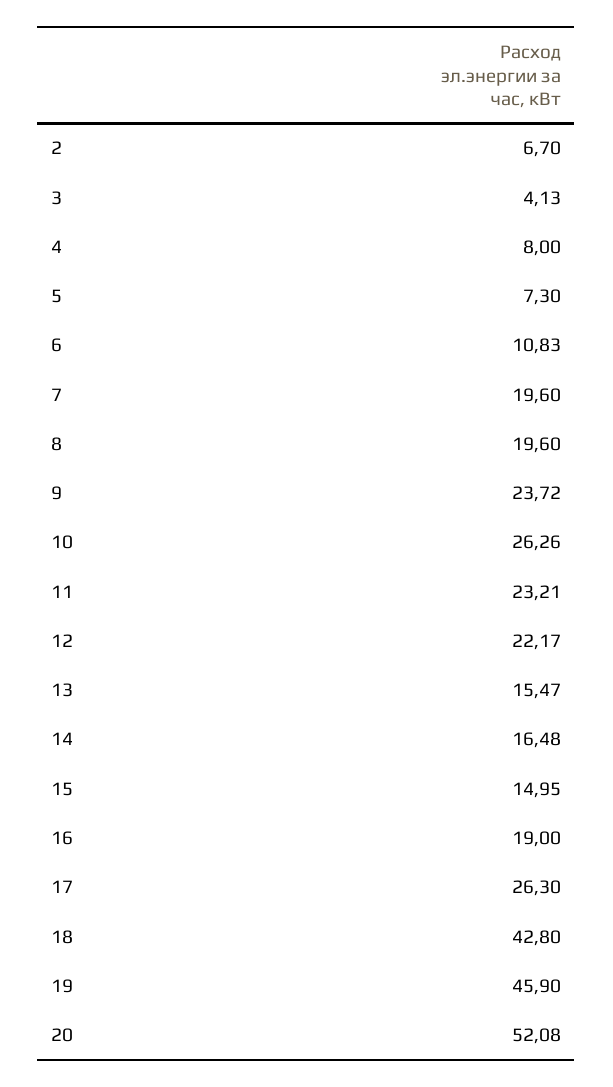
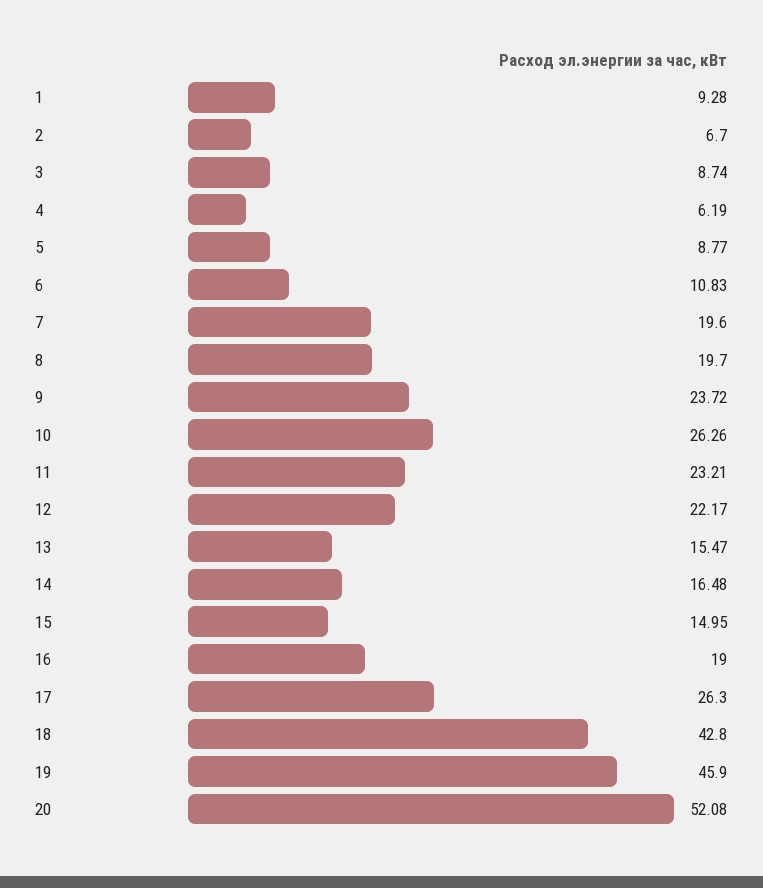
3: 4.13 -> 8.74
4: 8 -> 6.19
5: 7.3 -> 8.77
8: 19.6 -> 19.7
1: none -> 9.28

